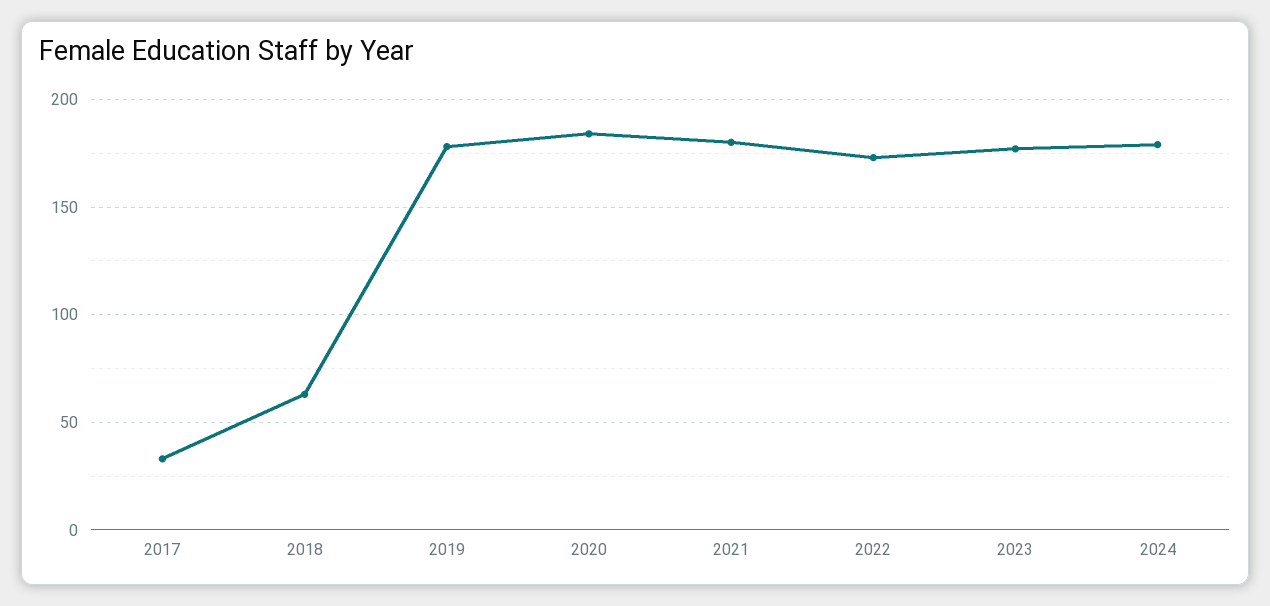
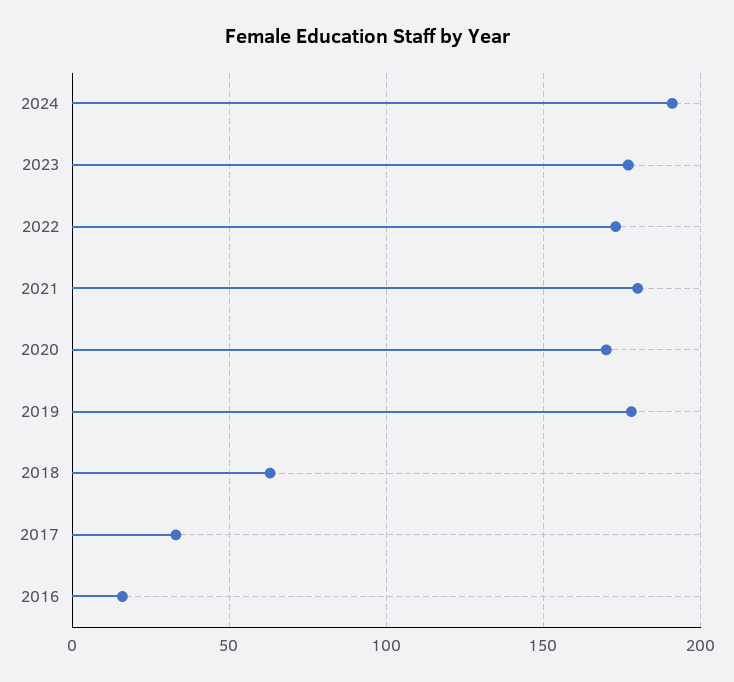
2020: 185 -> 170
2024: 180 -> 190
2016: none -> 15

